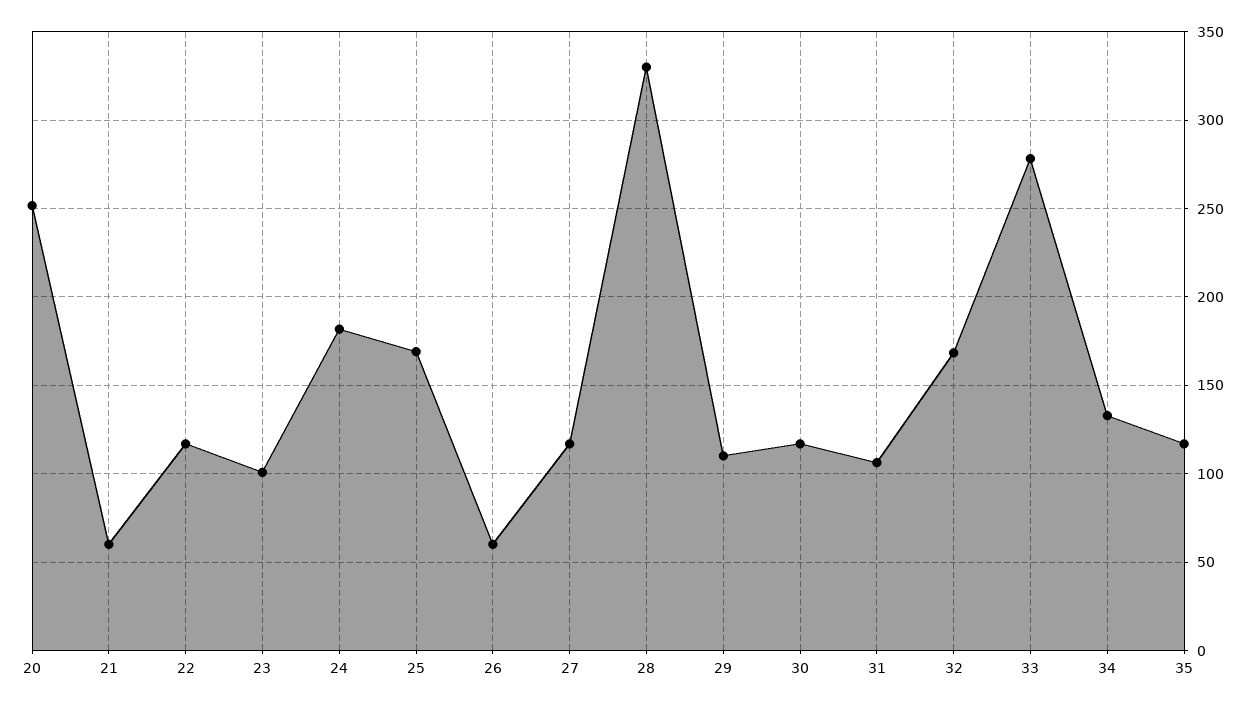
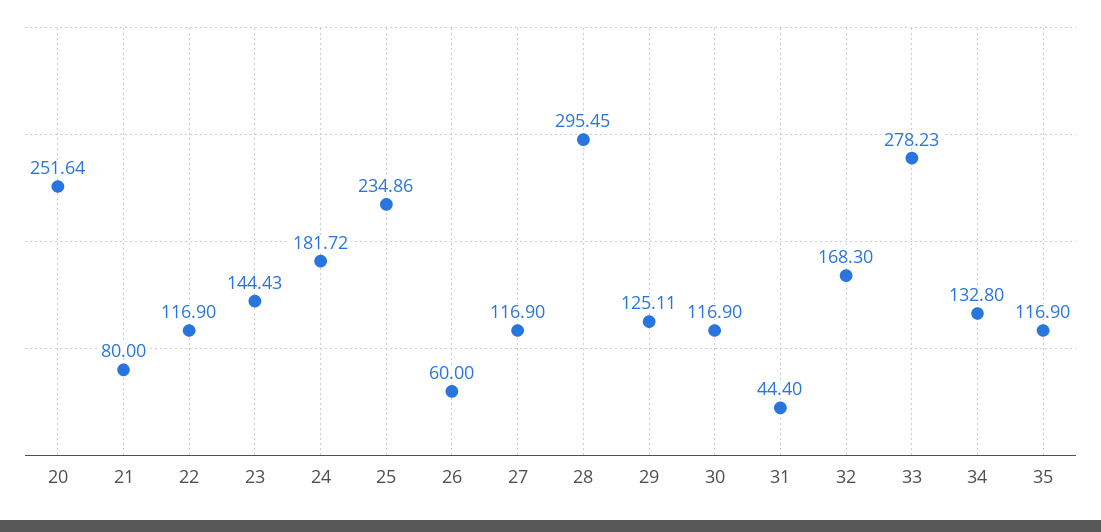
21: 60 -> 80
23: 100 -> 144.43
25: 170 -> 234.86
28: 330 -> 295.45
29: 110 -> 125.11
31: 105 -> 44.4

